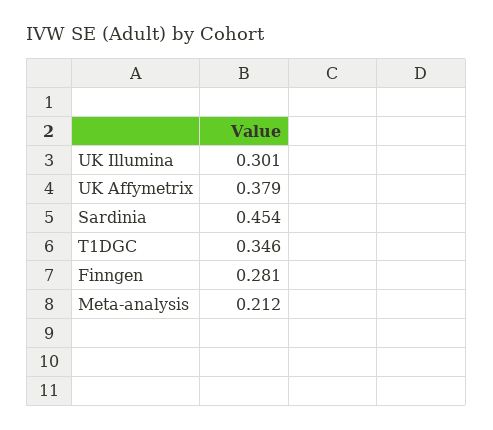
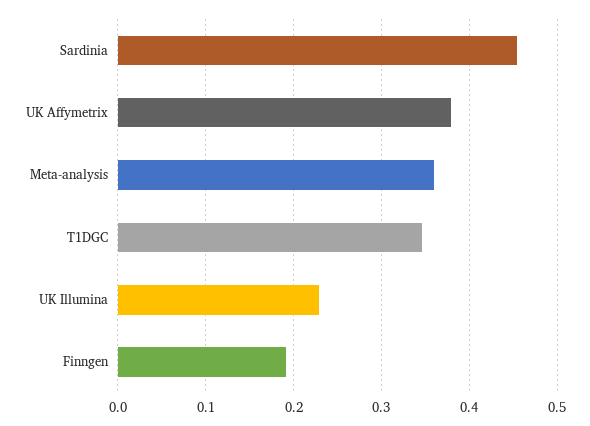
UK Illumina: 0.301 -> 0.23
Finngen: 0.281 -> 0.19
Meta-analysis: 0.212 -> 0.36

